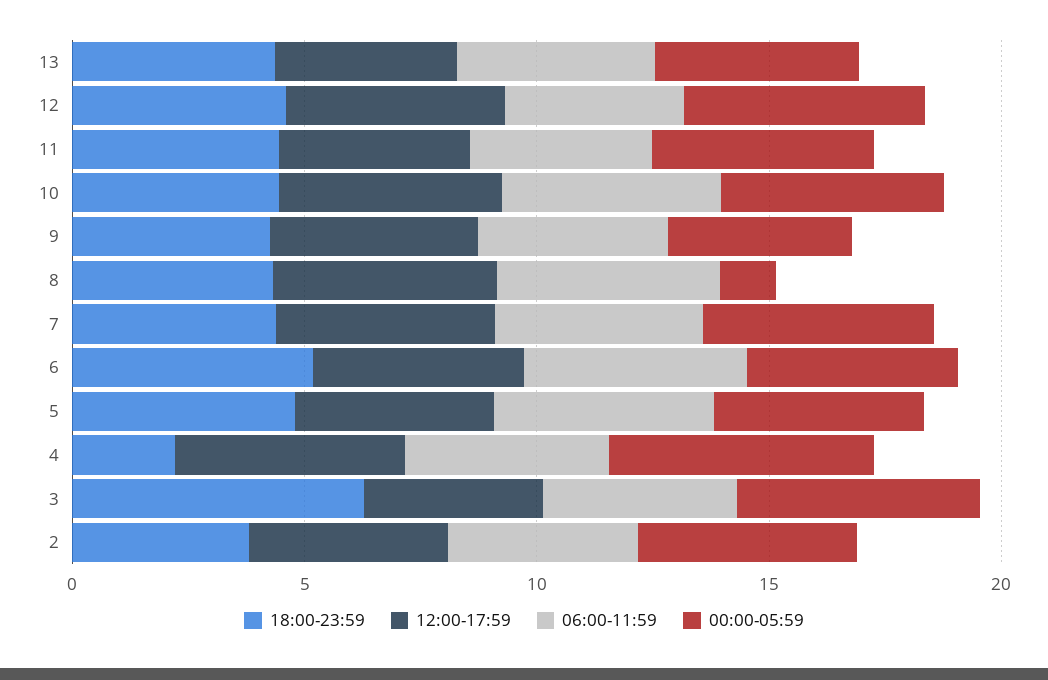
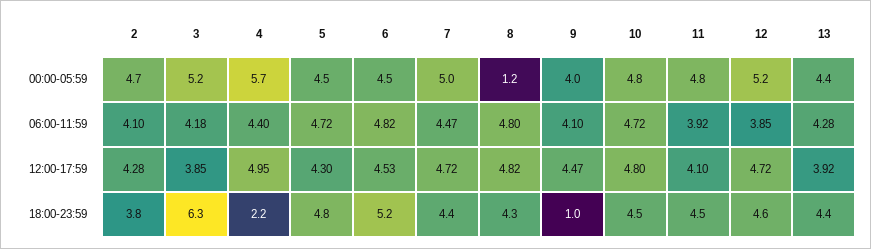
18:00-23:59, 9: 4 -> 1

